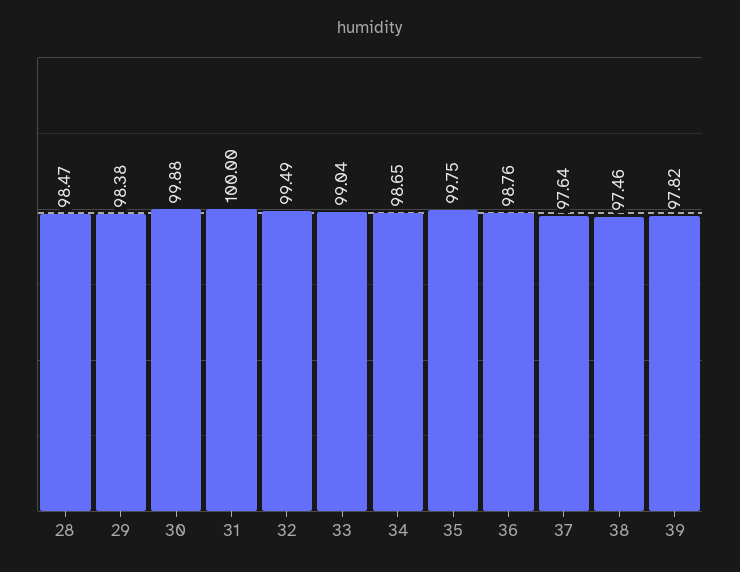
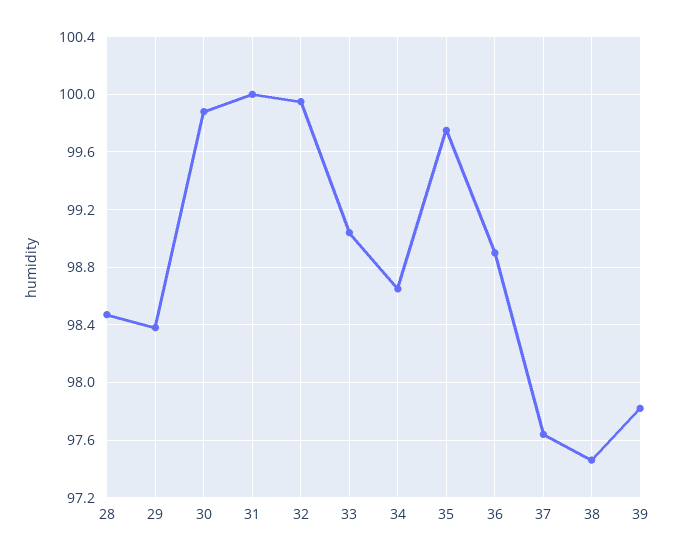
32: 99.49 -> 99.95
36: 98.76 -> 98.9

